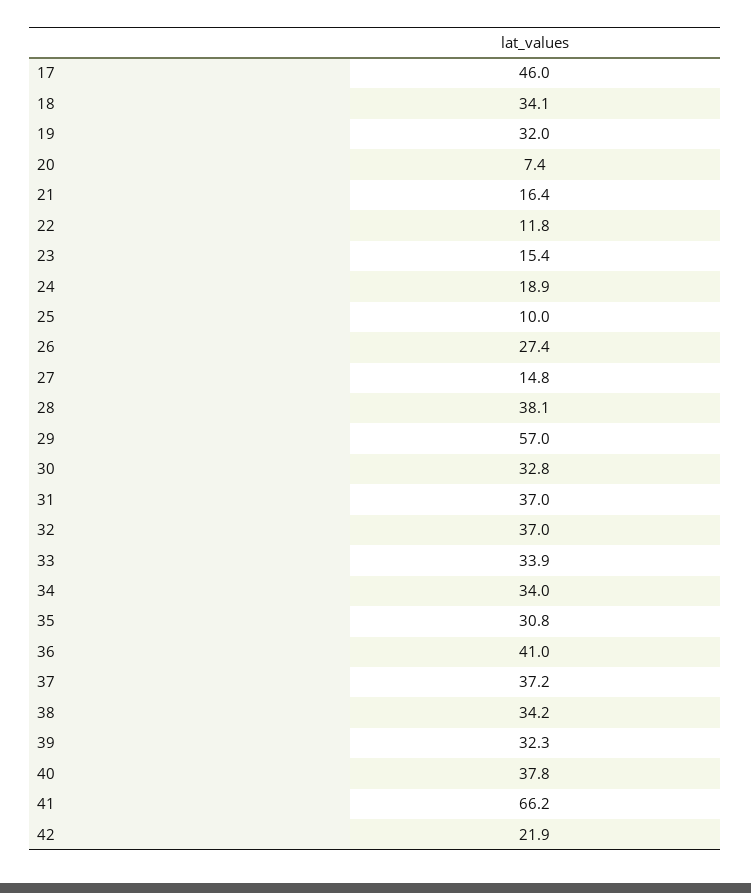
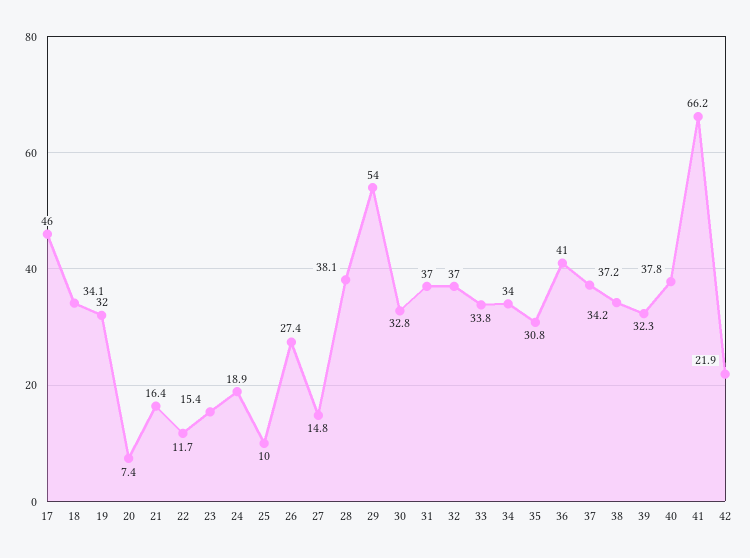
22: 11.8 -> 11.7
29: 57 -> 54
33: 33.9 -> 33.8

